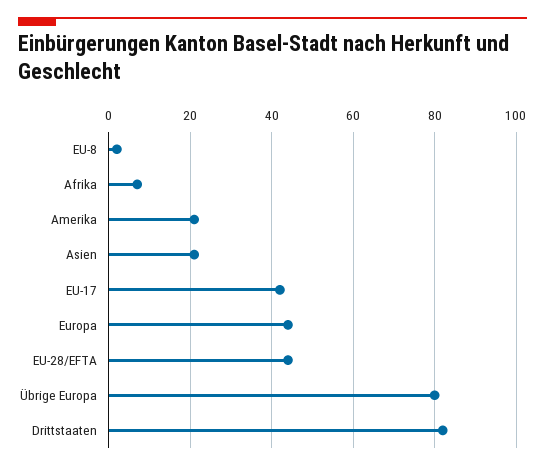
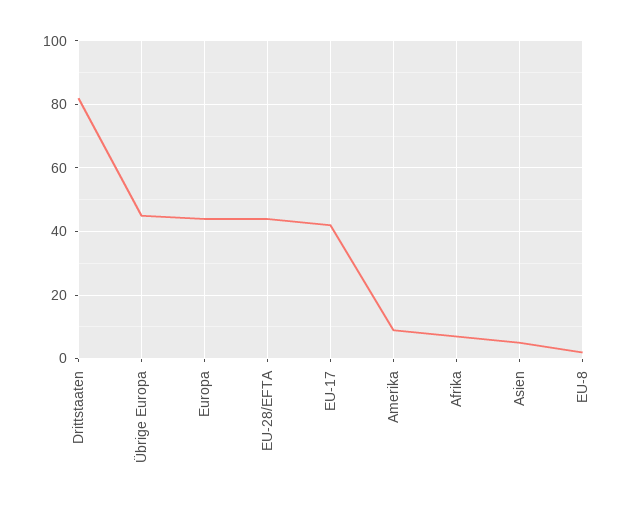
Amerika: 20 -> 10
Asien: 20 -> 5
Übrige Europa: 80 -> 45

